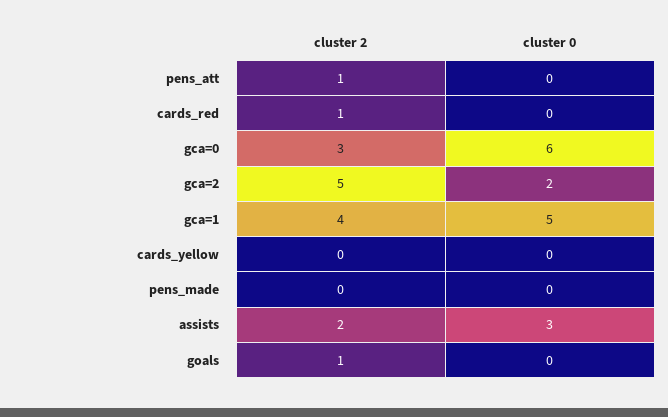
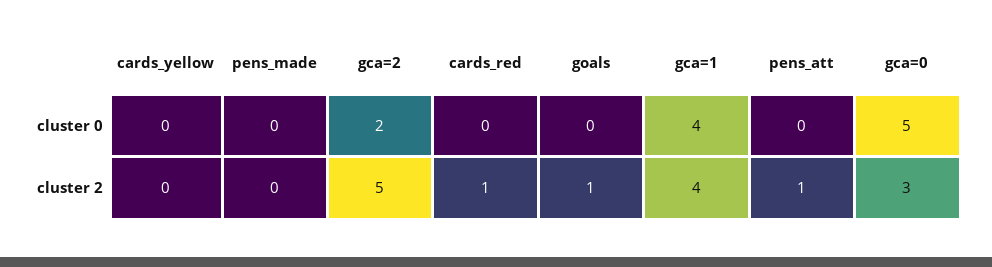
cluster 0, gca=0: 6 -> 5
cluster 0, gca=1: 5 -> 4
cluster 2, assists: 2 -> none
cluster 0, assists: 3 -> none

